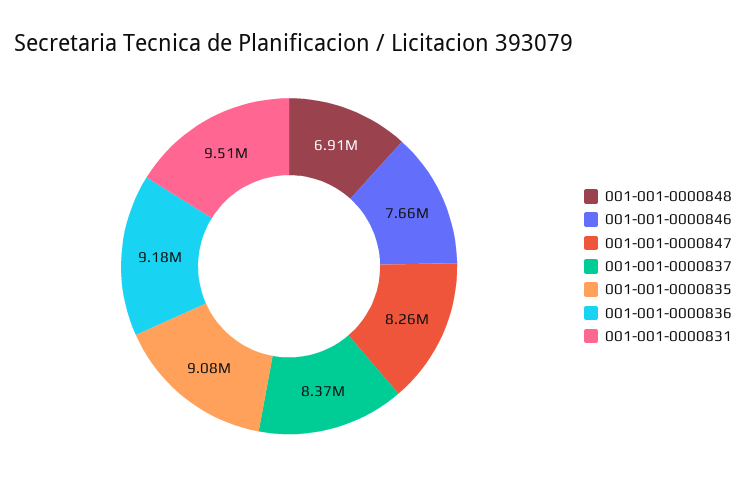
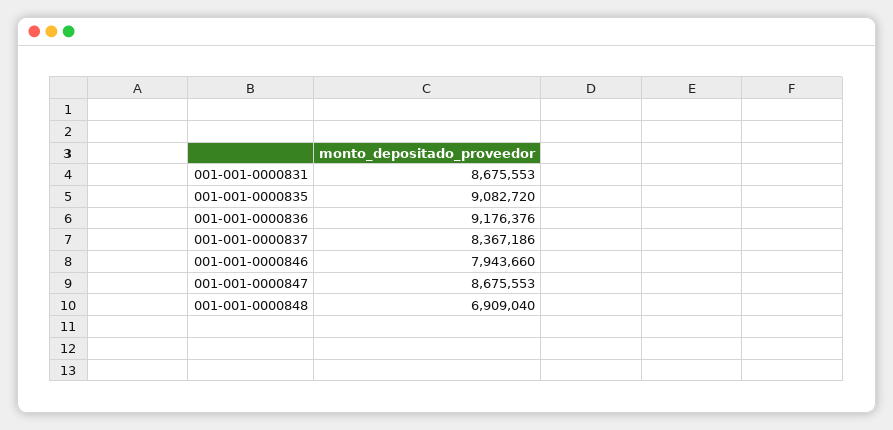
001-001-0000846: 7660000 -> 7943660
001-001-0000847: 8260000 -> 8675553
001-001-0000831: 9510000 -> 8675553

